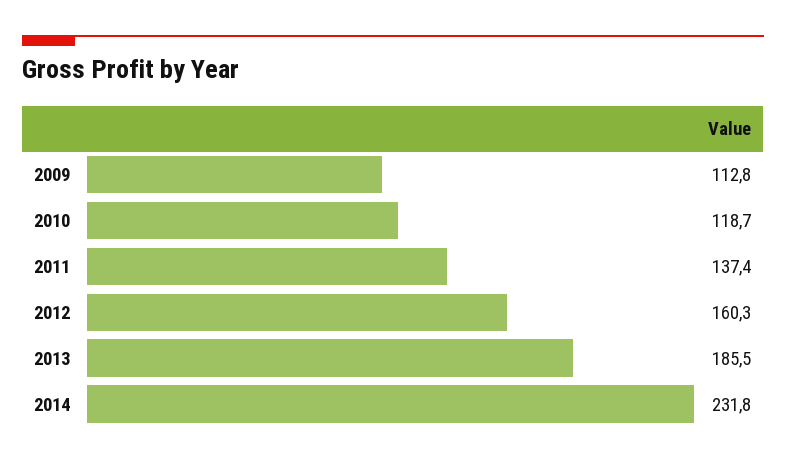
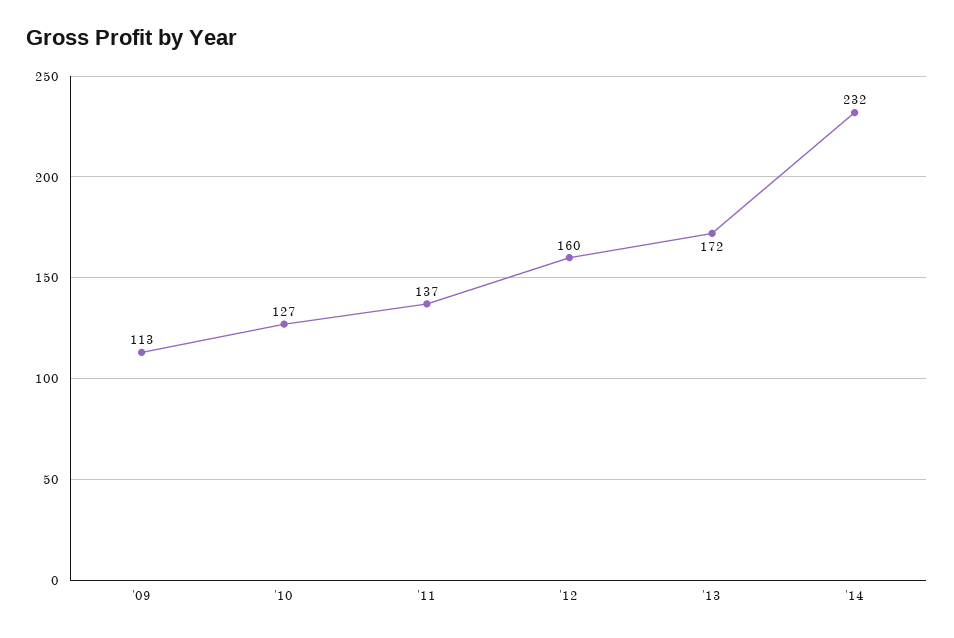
2010: 118.7 -> 127
2013: 185.5 -> 172

